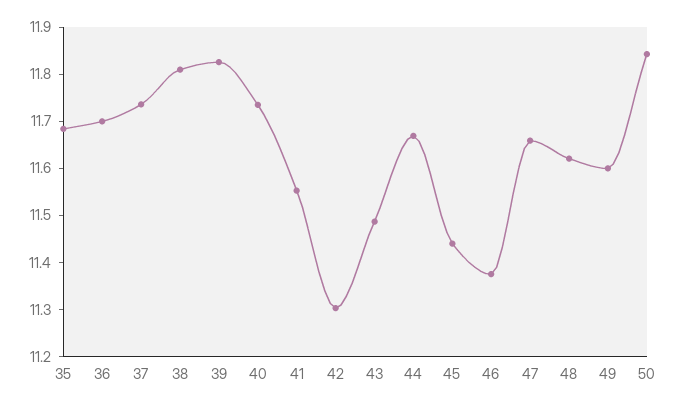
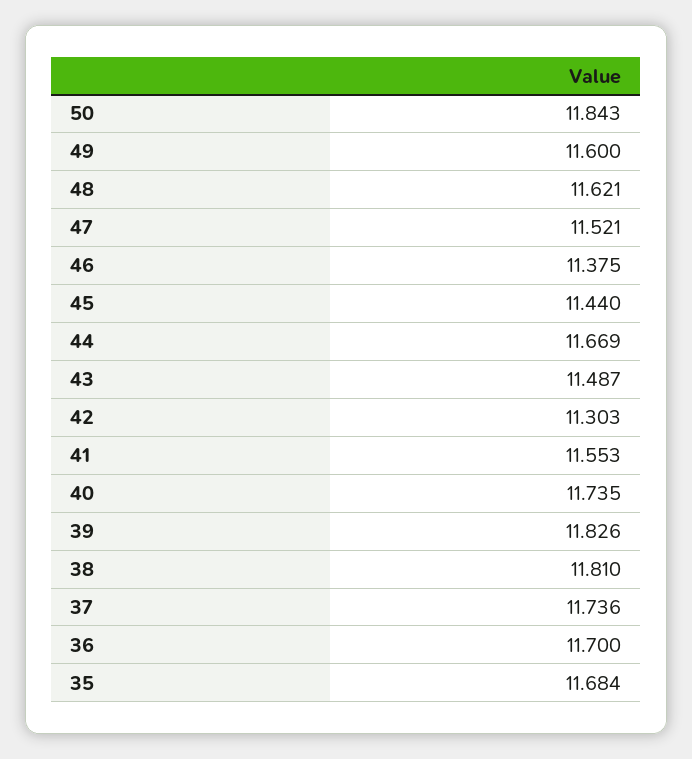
47: 11.66 -> 11.521

